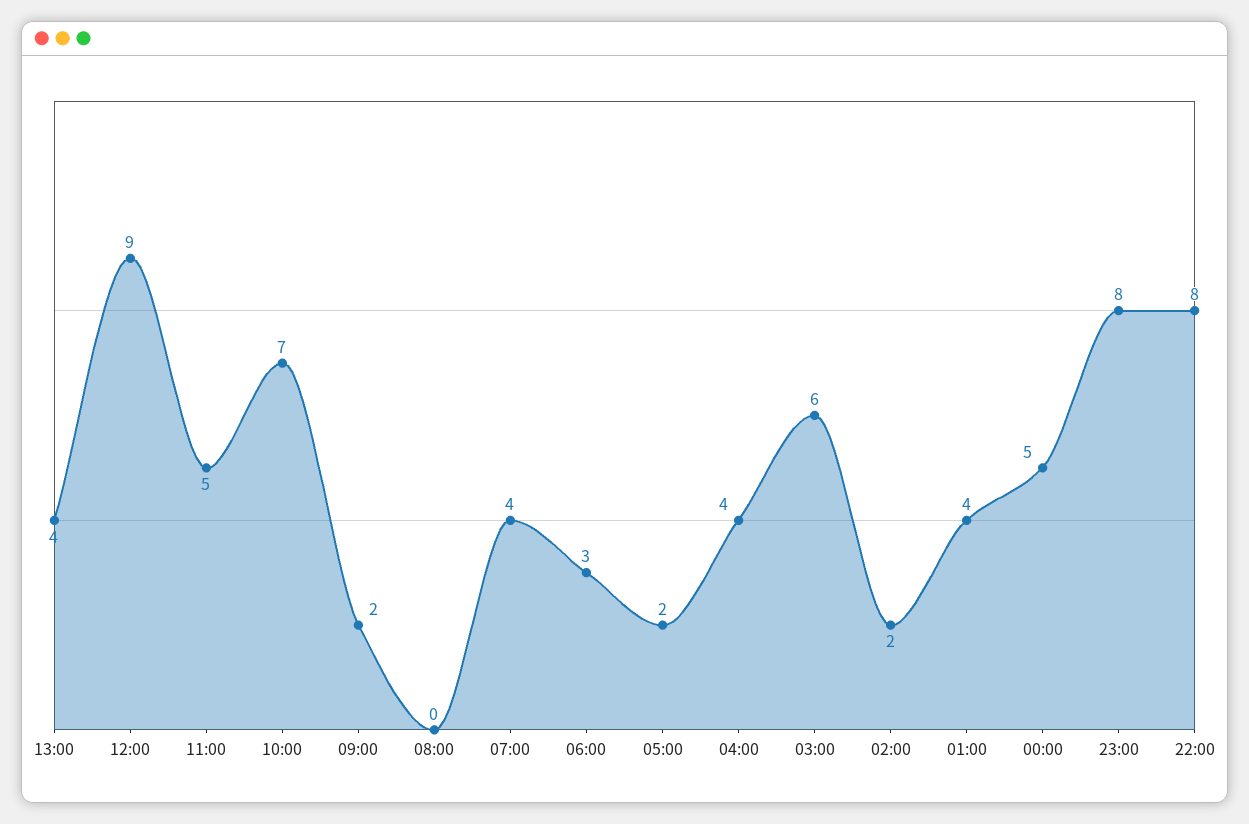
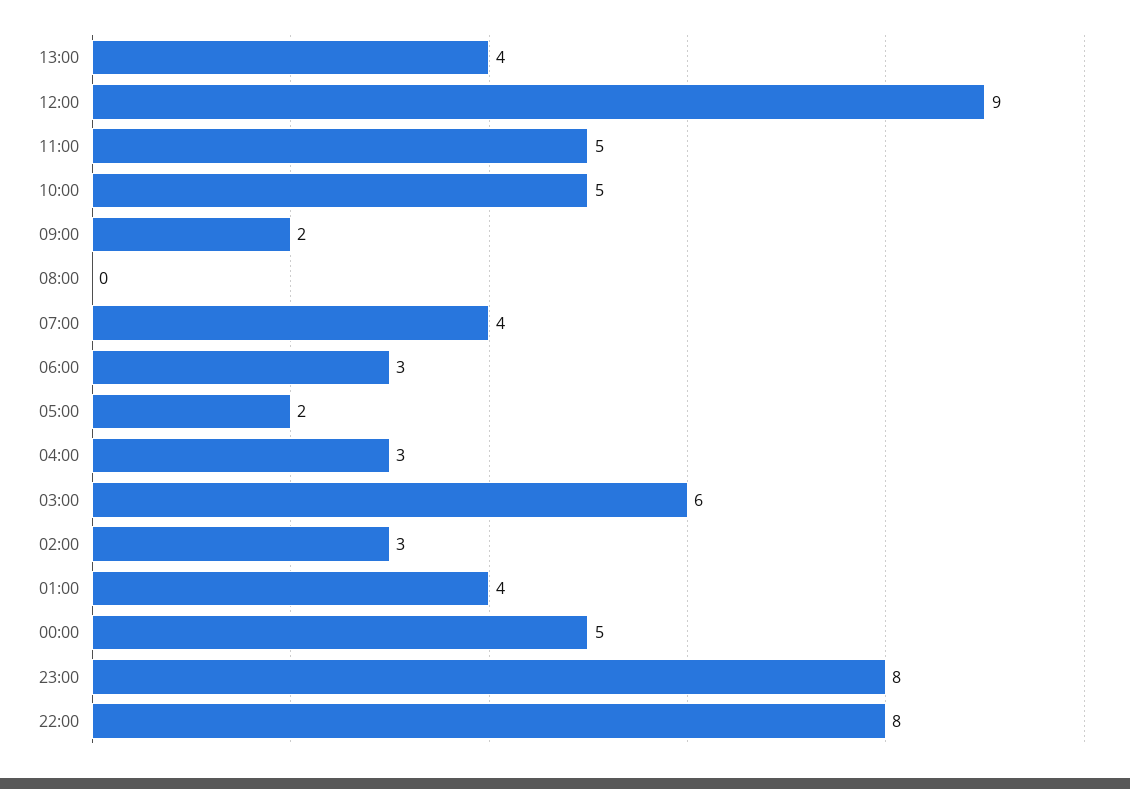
10:00: 7 -> 5
04:00: 4 -> 3
02:00: 2 -> 3

